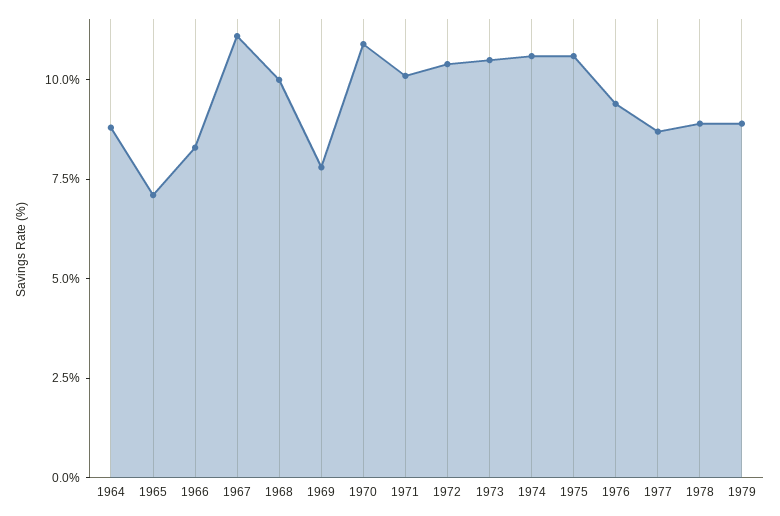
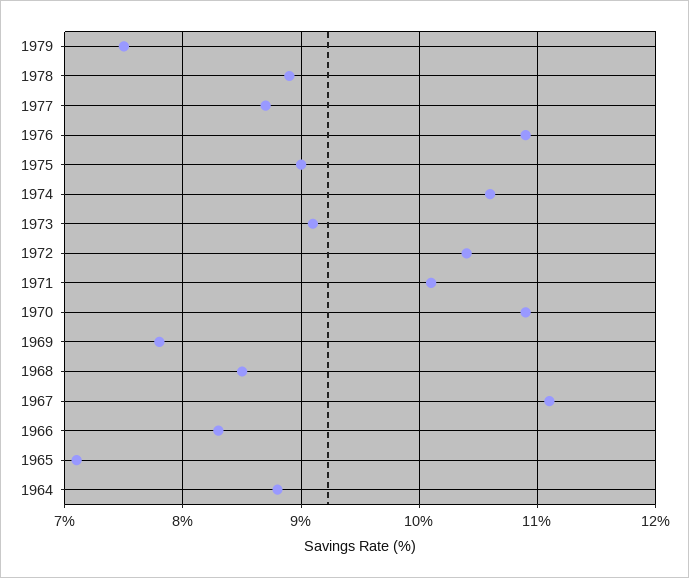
1968: 10 -> 8.5
1973: 10.5 -> 9.1
1975: 10.5 -> 9
1976: 9.5 -> 10.9
1979: 9 -> 7.5

